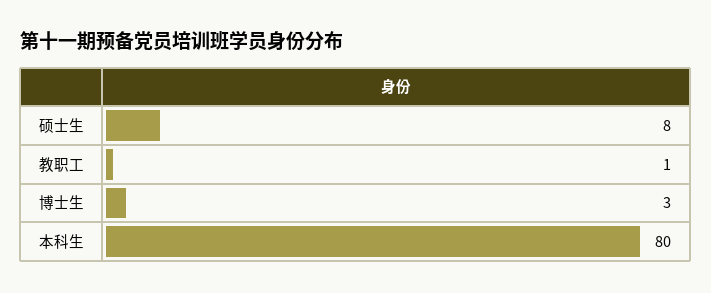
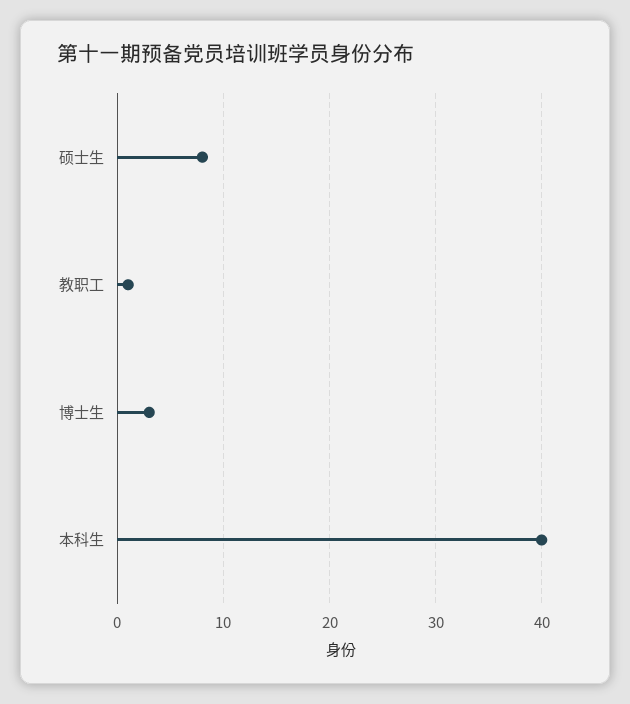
本科生: 80 -> 40

